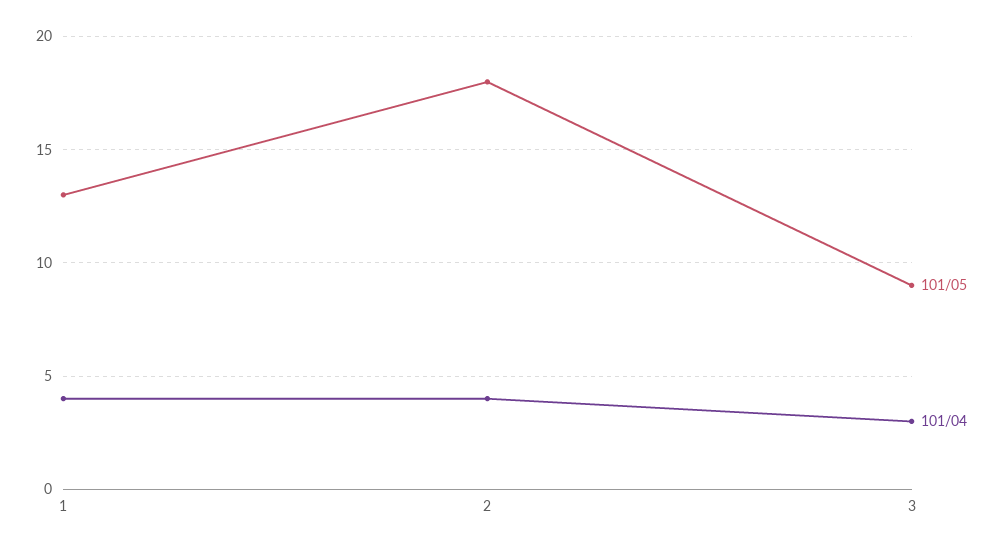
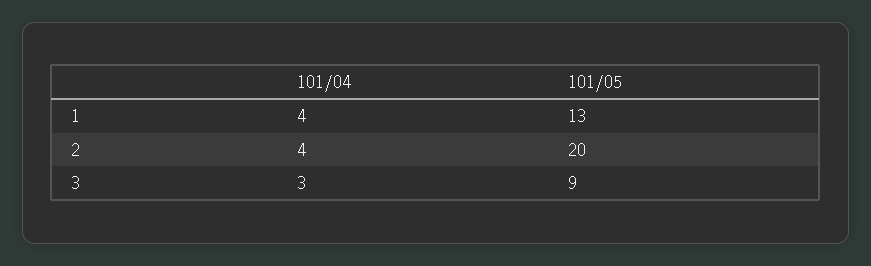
101/05, 2: 18 -> 20

